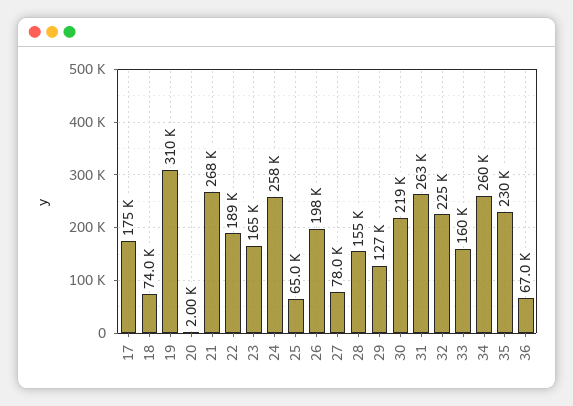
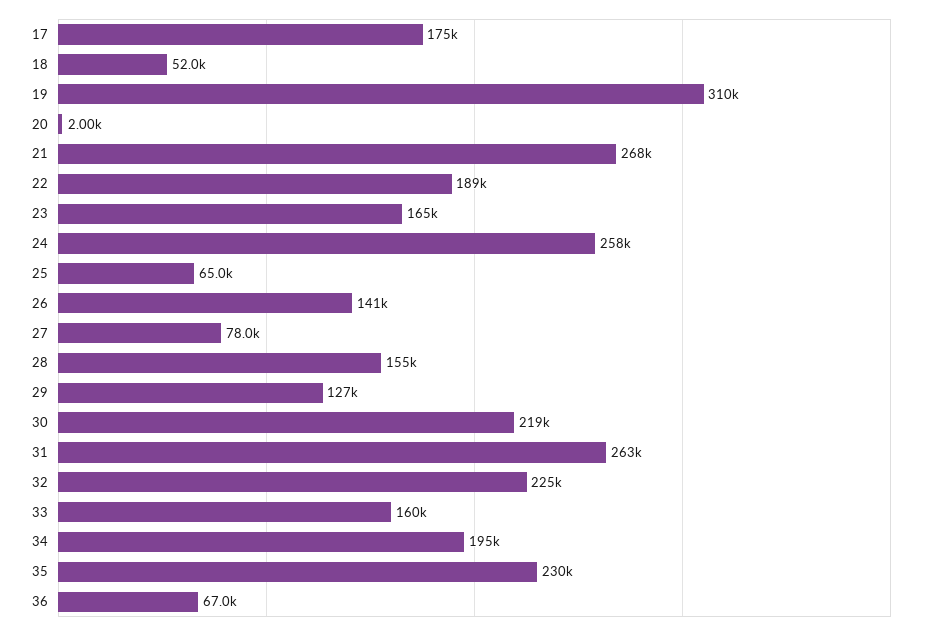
18: 74000 -> 52000
26: 198000 -> 141000
34: 260000 -> 195000

